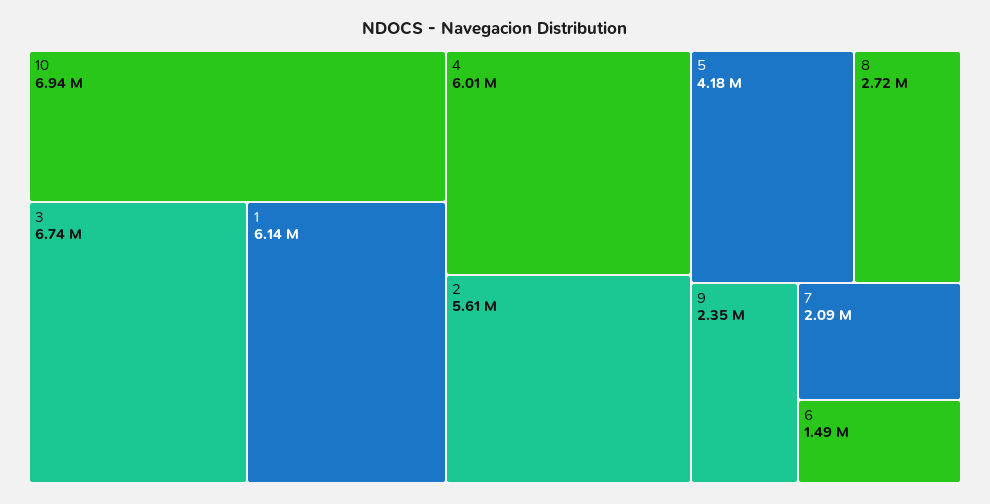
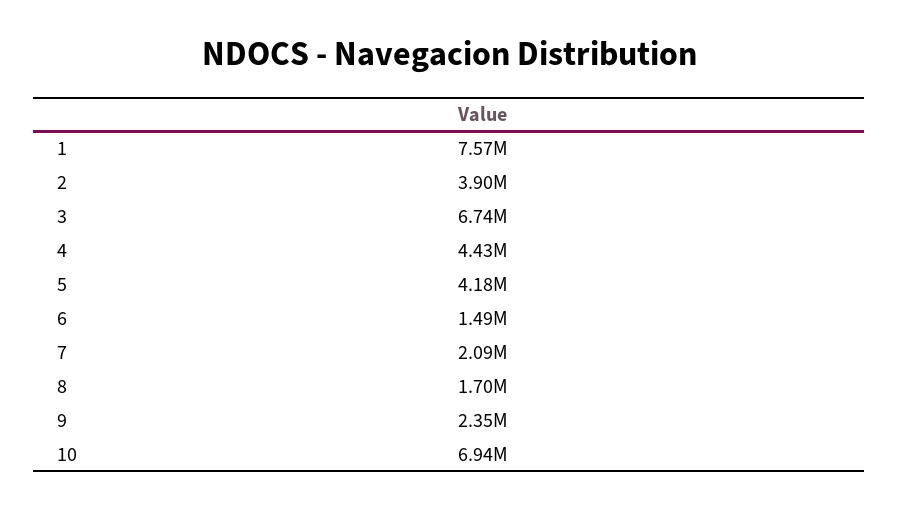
1: 6140000 -> 7570000
4: 6010000 -> 4430000
2: 5610000 -> 3900000
8: 2720000 -> 1700000

